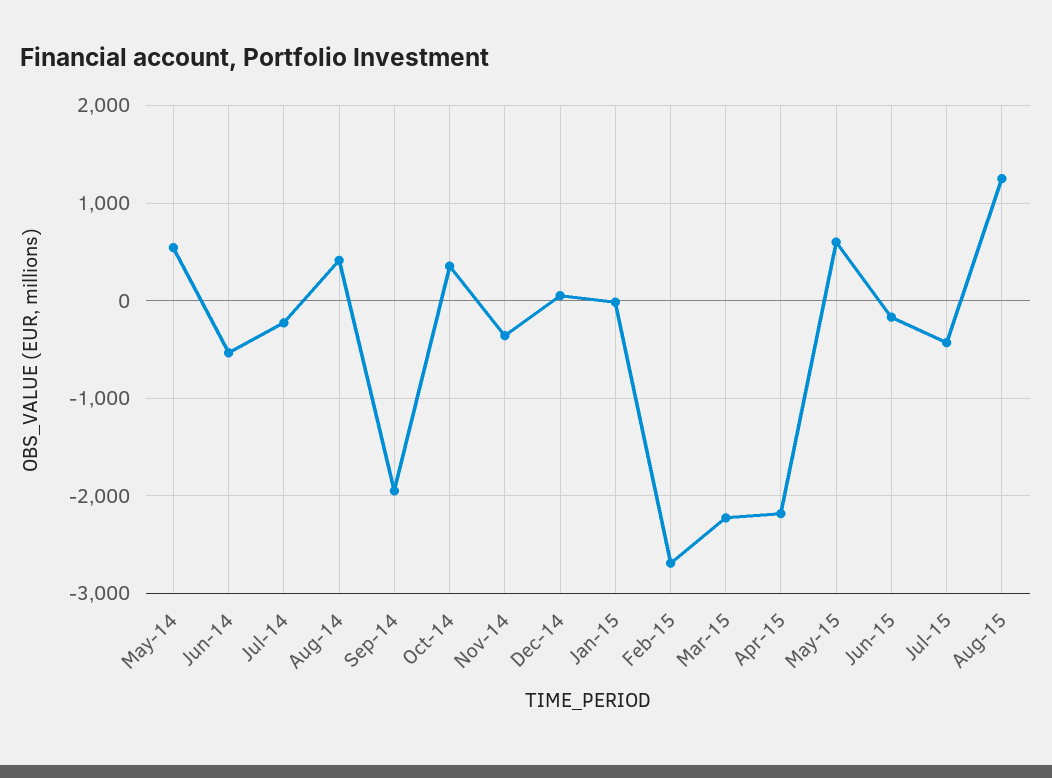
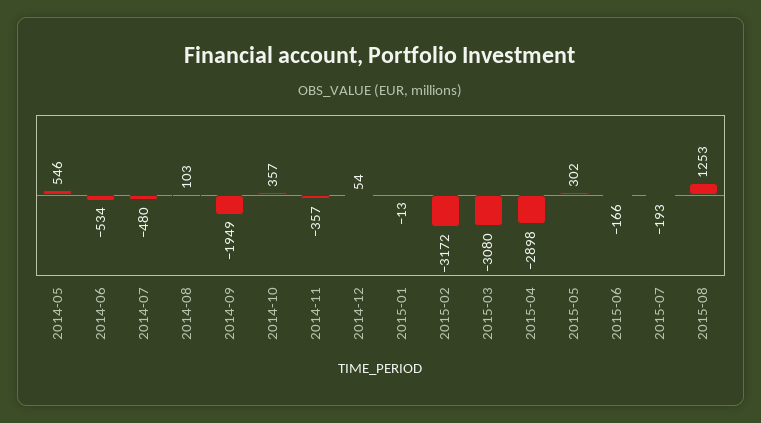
Jul-14: -200 -> -480
Aug-14: 400 -> 103
Feb-15: -2700 -> -3172
Mar-15: -2200 -> -3080
Apr-15: -2200 -> -2898
May-15: 600 -> 302
Jul-15: -400 -> -193

